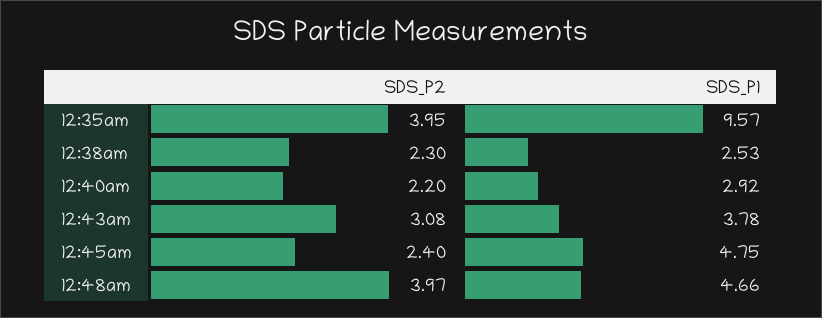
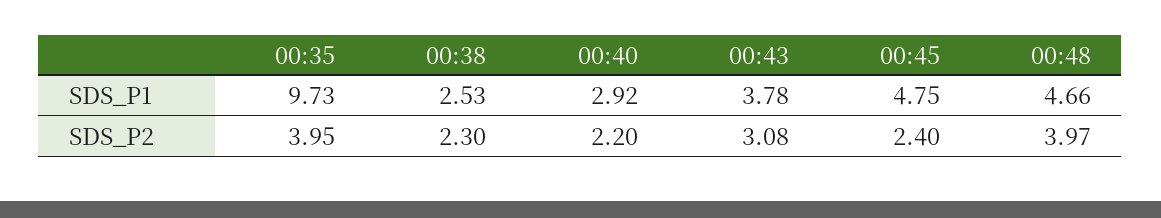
SDS_P1, 12:35am: 9.57 -> 9.73

